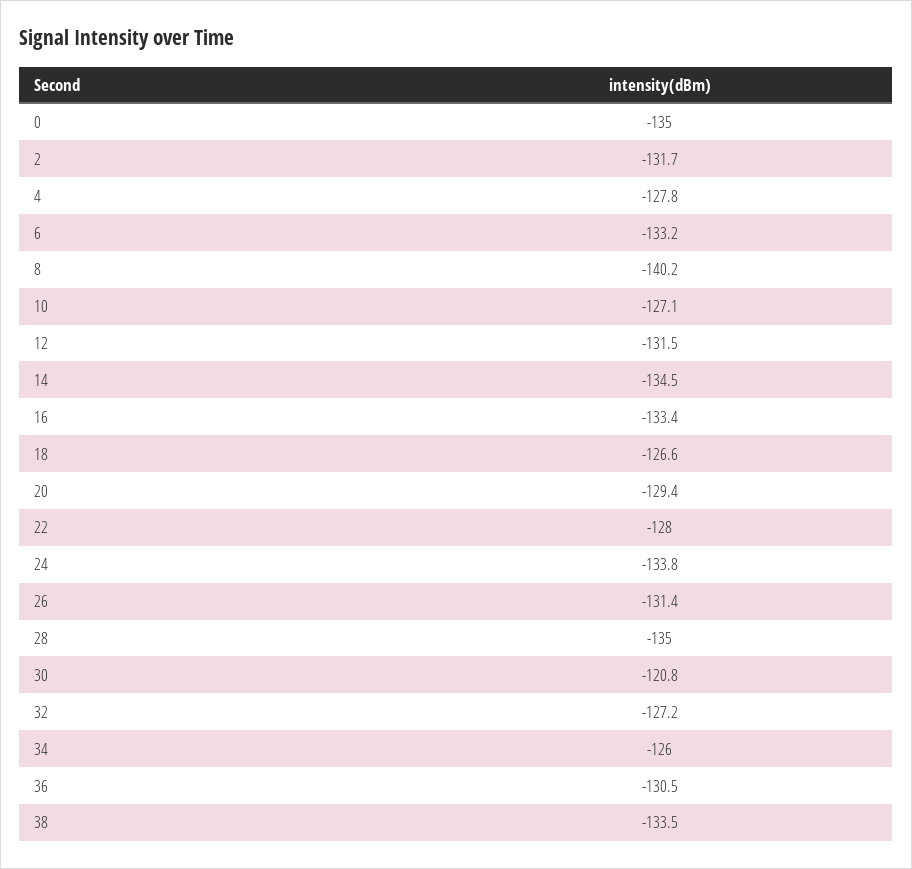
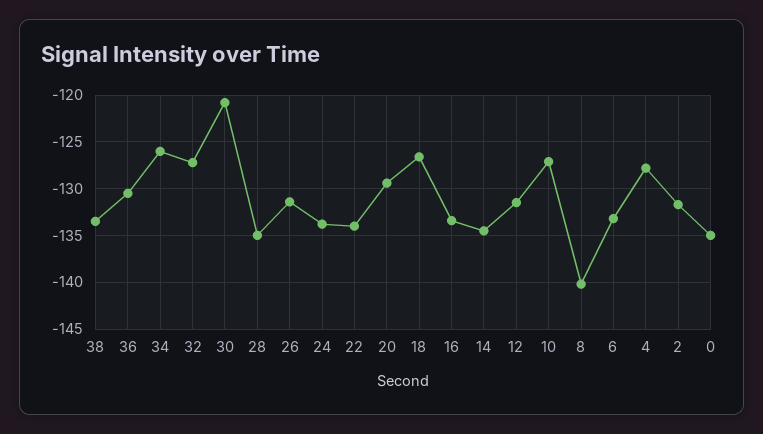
22: -128 -> -134

